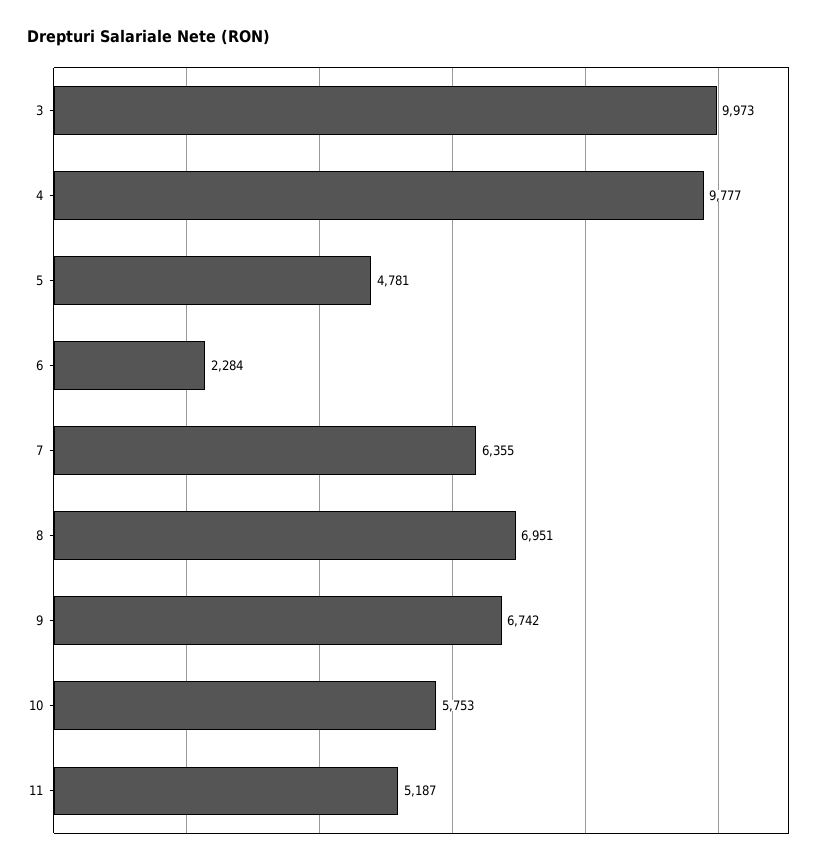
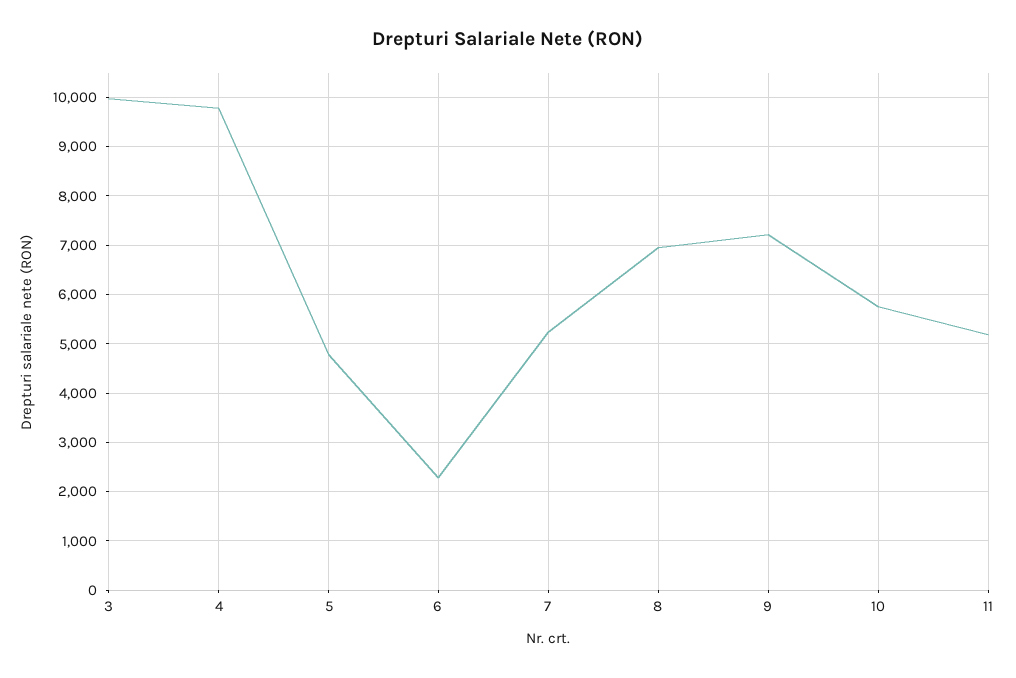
7: 6355 -> 5200
9: 6742 -> 7200

